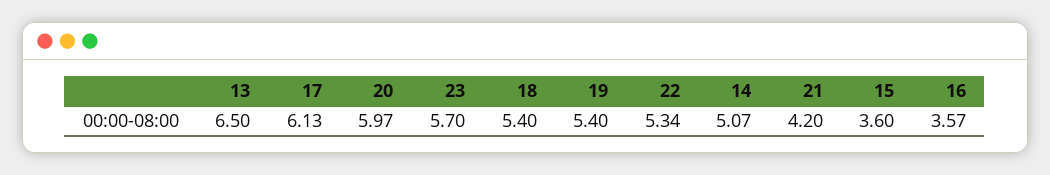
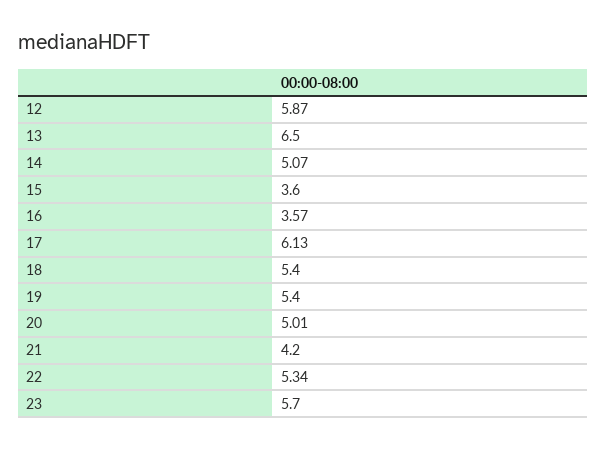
20: 5.97 -> 5.01
12: none -> 5.87

